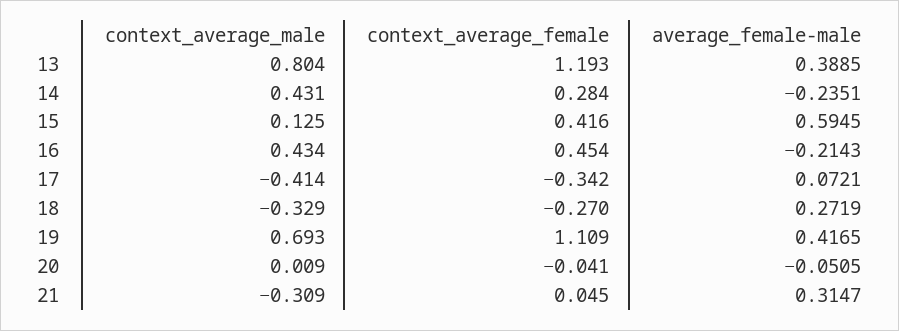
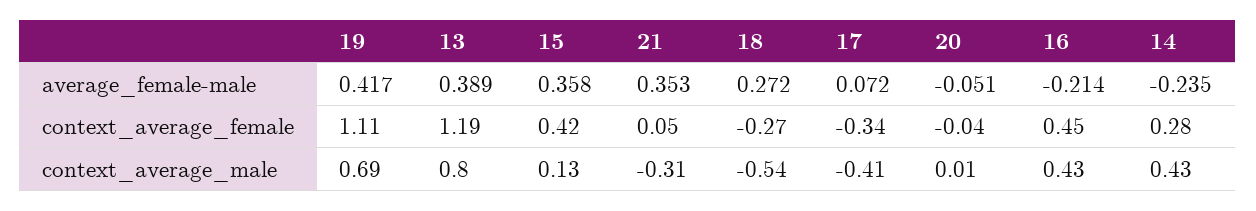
average_female-male, 15: 0.5945 -> 0.358
context_average_male, 18: -0.329 -> -0.54
average_female-male, 21: 0.3147 -> 0.353

